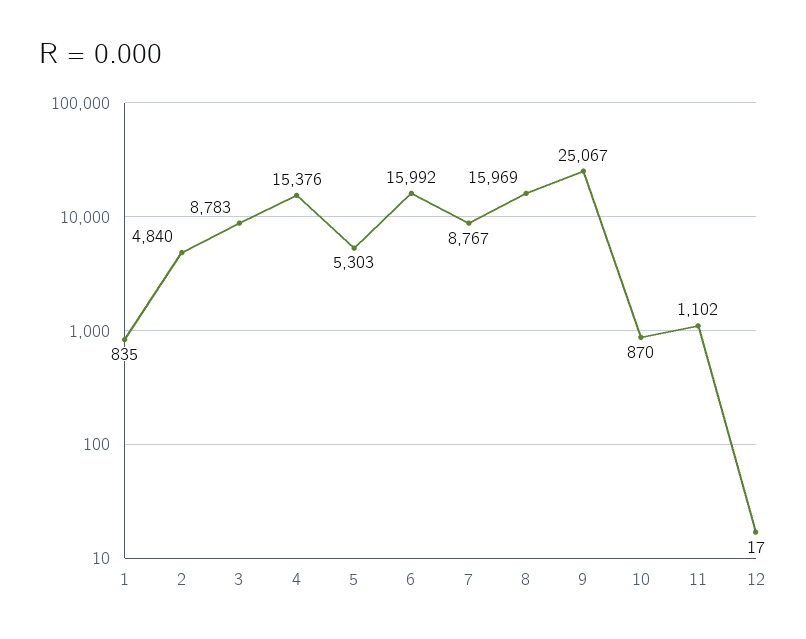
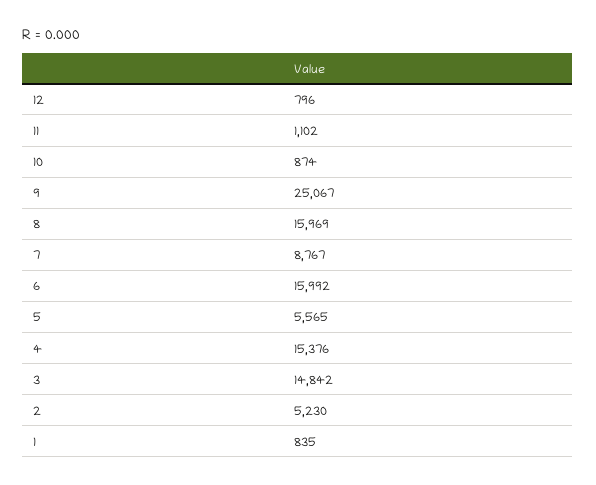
2: 4840 -> 5230
3: 8783 -> 14842
5: 5303 -> 5565
10: 870 -> 874
12: 17 -> 796

